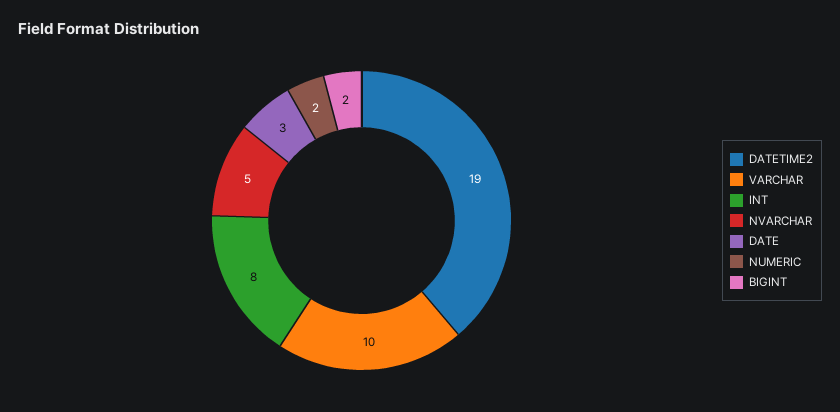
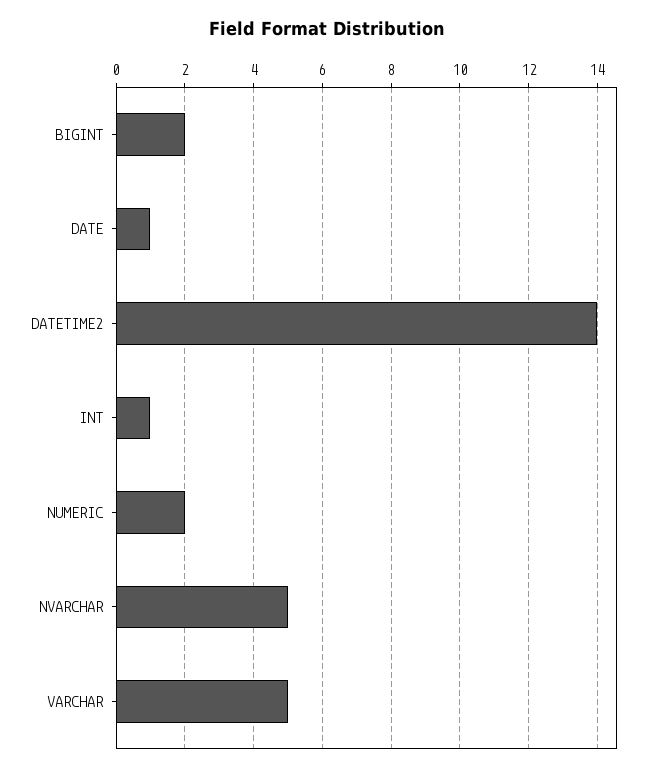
DATETIME2: 19 -> 14
VARCHAR: 10 -> 5
INT: 8 -> 1
DATE: 3 -> 1

